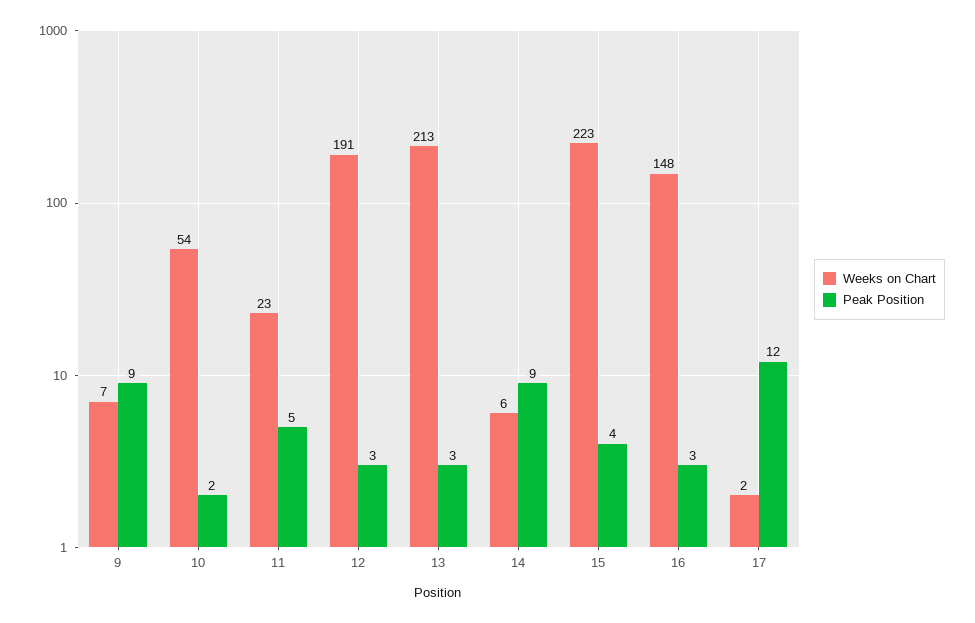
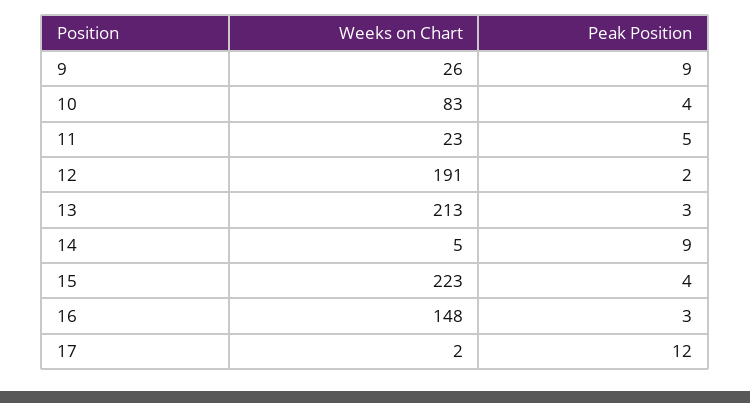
Weeks on Chart, 9: 7 -> 26
Weeks on Chart, 10: 54 -> 83
Peak Position, 10: 2 -> 4
Peak Position, 12: 3 -> 2
Weeks on Chart, 14: 6 -> 5

